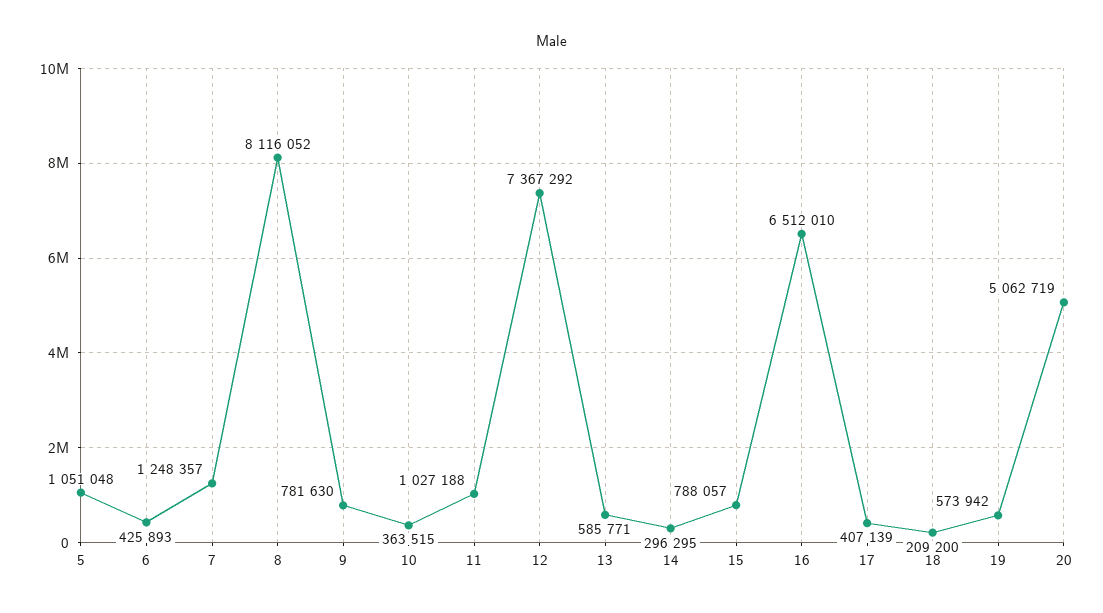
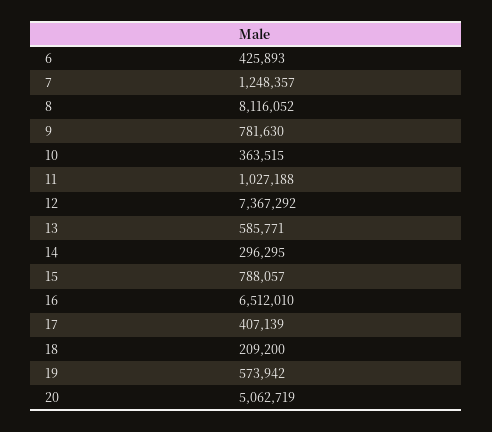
5: 1051048 -> none

